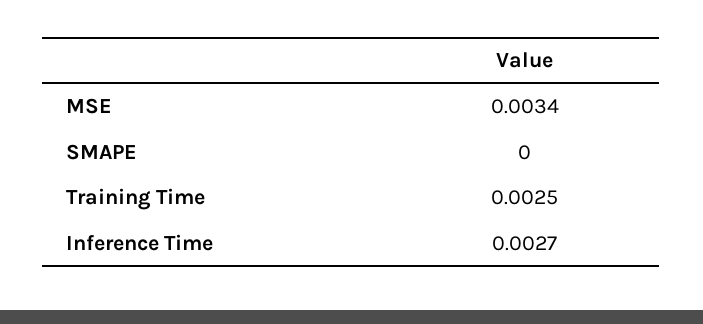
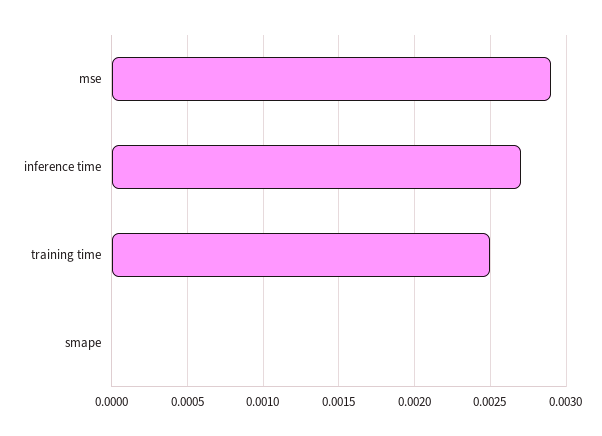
MSE: 0.0034 -> 0.0029

